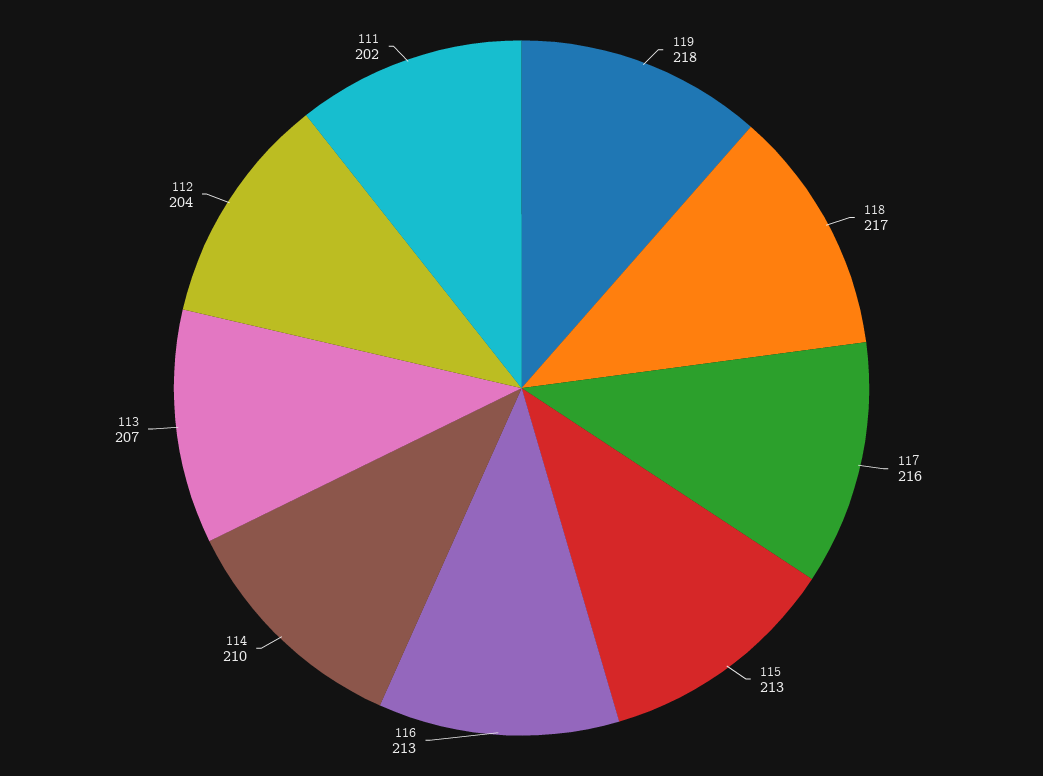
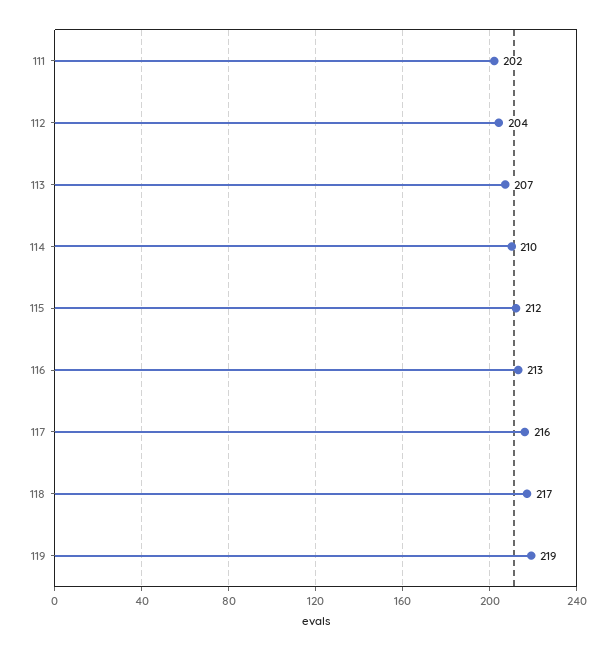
119: 218 -> 219
115: 213 -> 212

